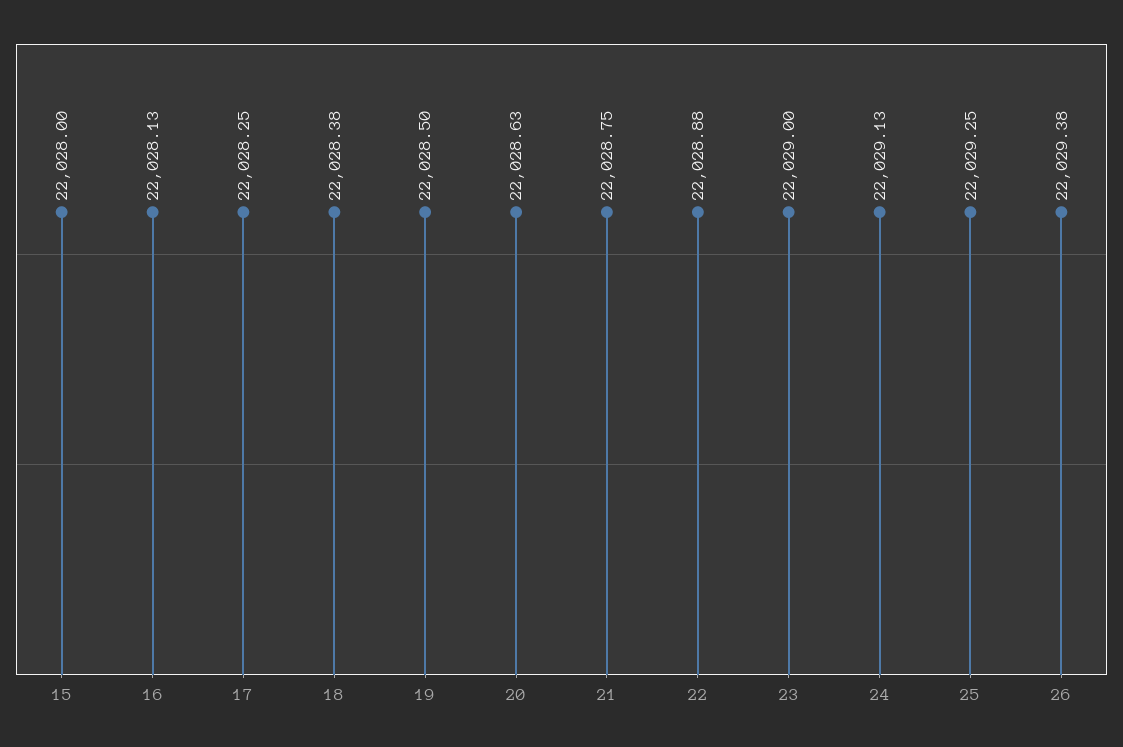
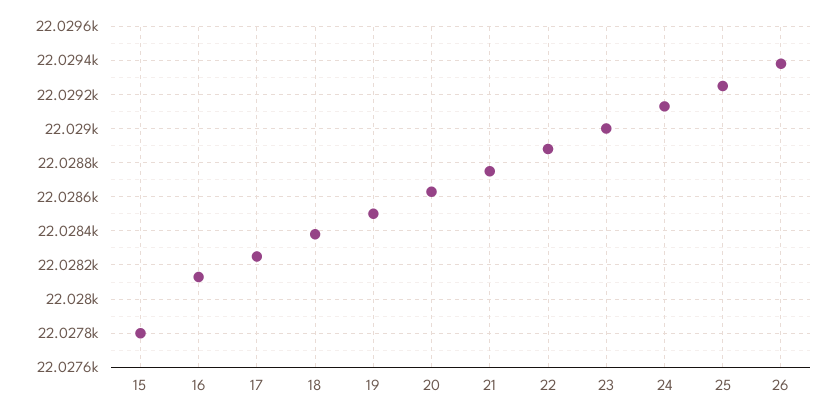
15: 22028 -> 22027.8

